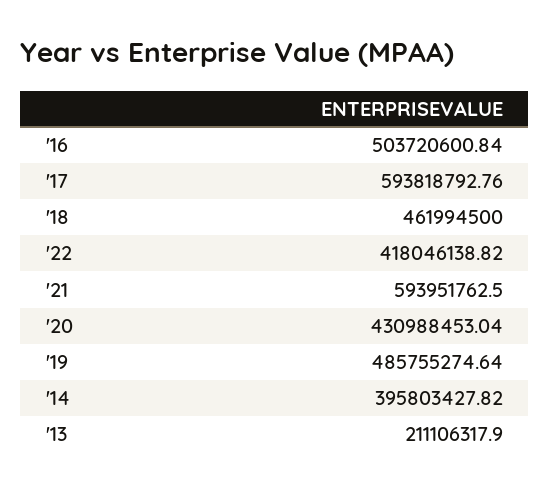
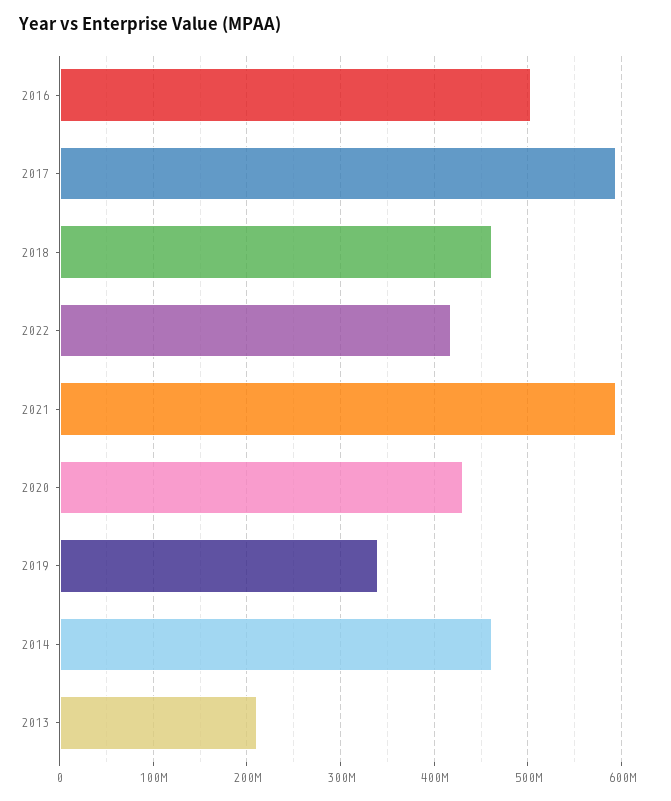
'19: 485755274.64 -> 340000000
'14: 395803427.82 -> 460000000

